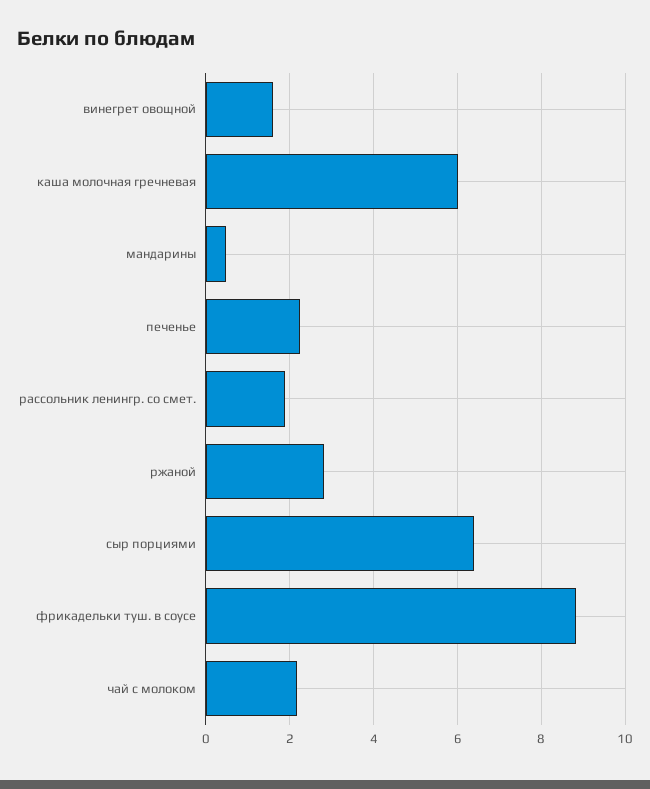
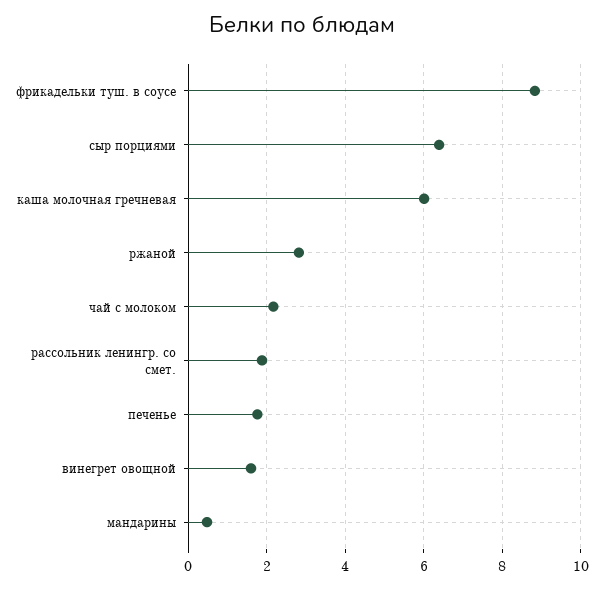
печенье: 2.2 -> 1.8

